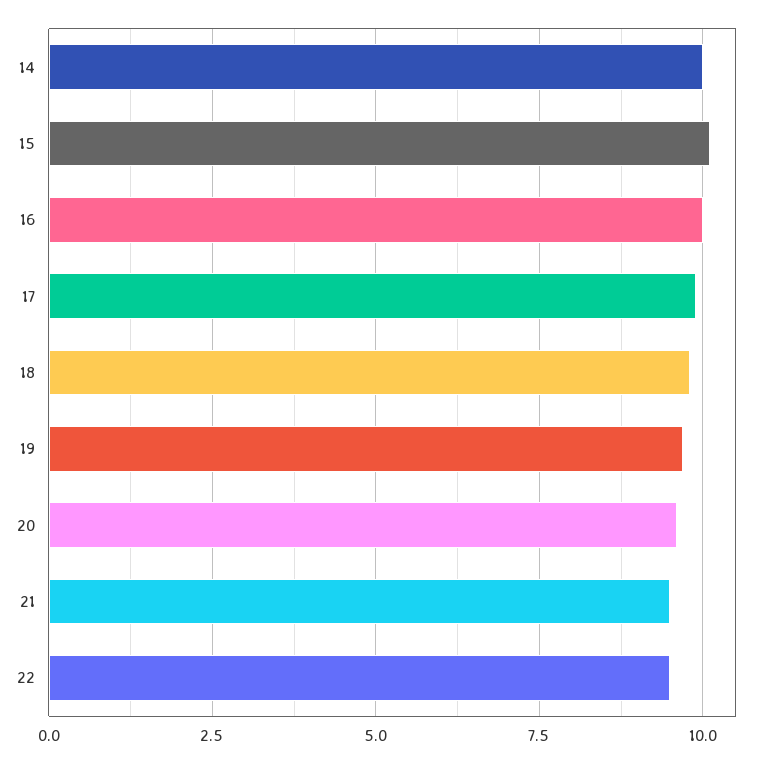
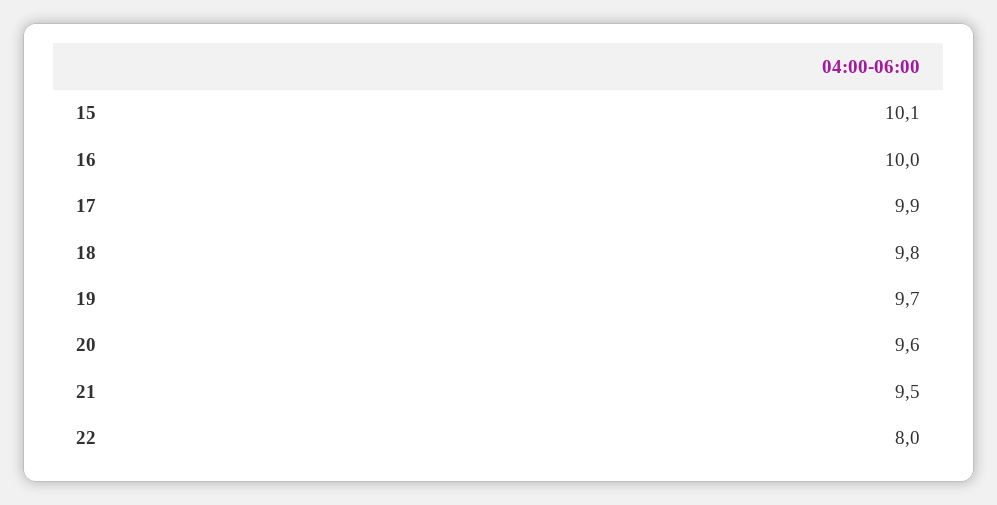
14: 10 -> none
22: 9.5 -> 8

